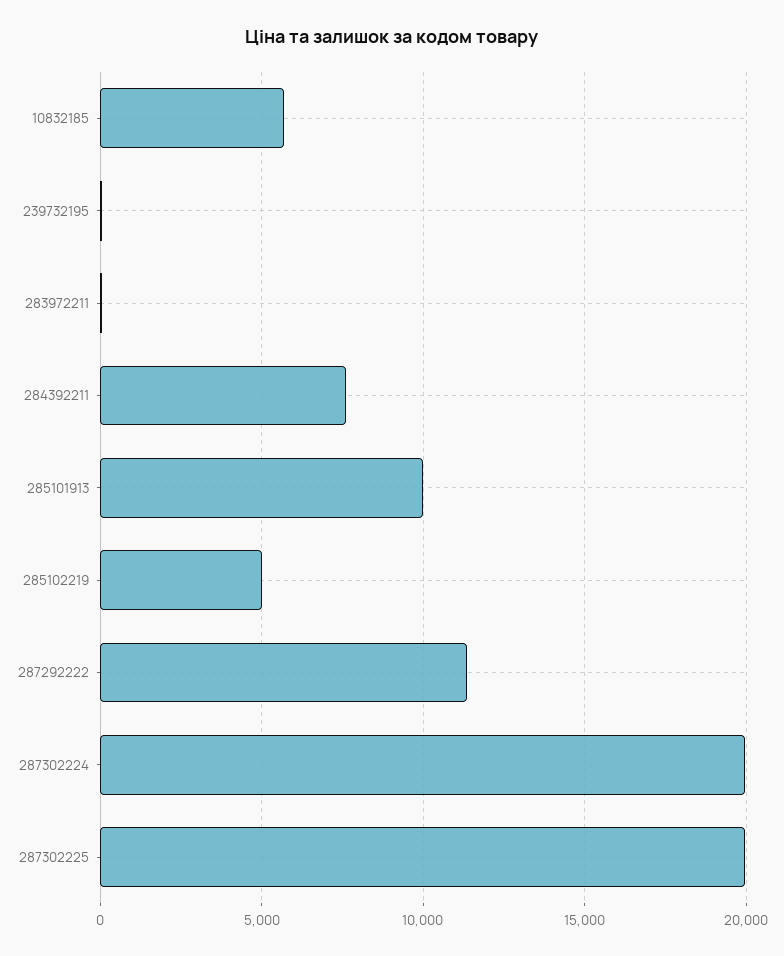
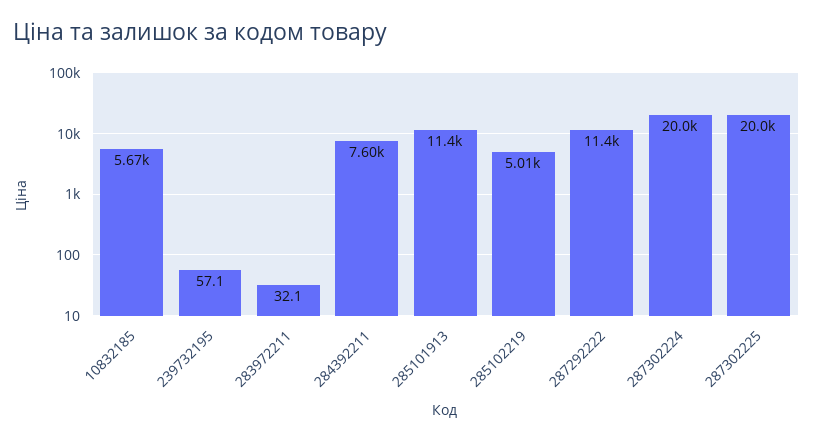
285101913: 10000 -> 11400

